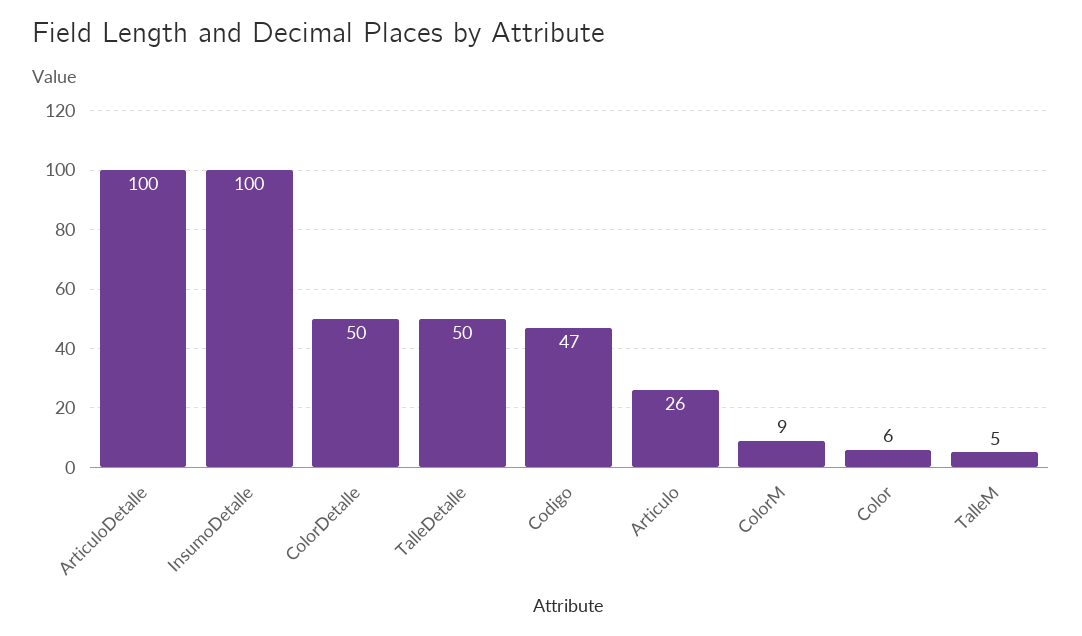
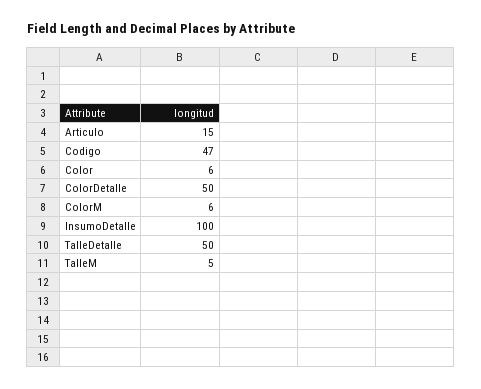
ArticuloDetalle: 100 -> none
Articulo: 26 -> 15
ColorM: 9 -> 6

